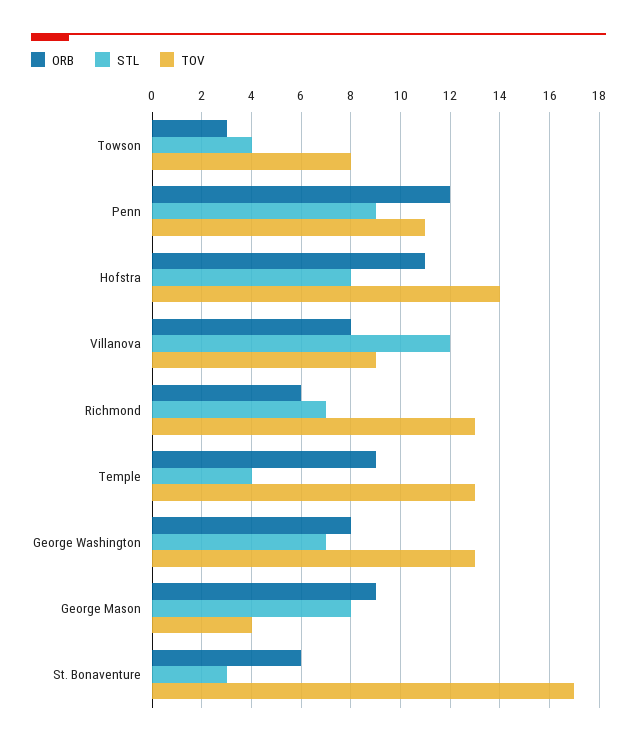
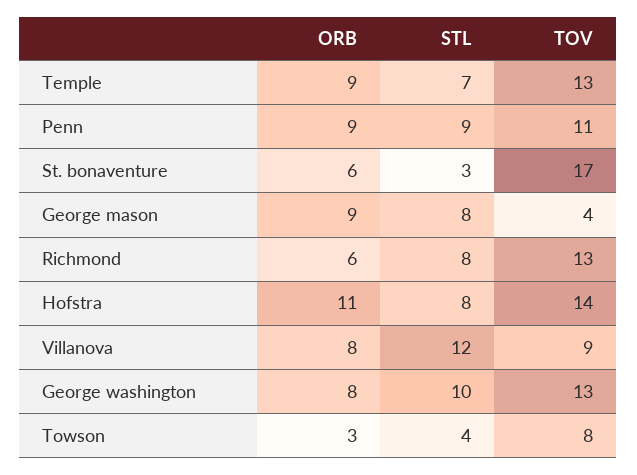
ORB, Penn: 12 -> 9
STL, Richmond: 7 -> 8
STL, Temple: 4 -> 7
STL, George Washington: 7 -> 10

